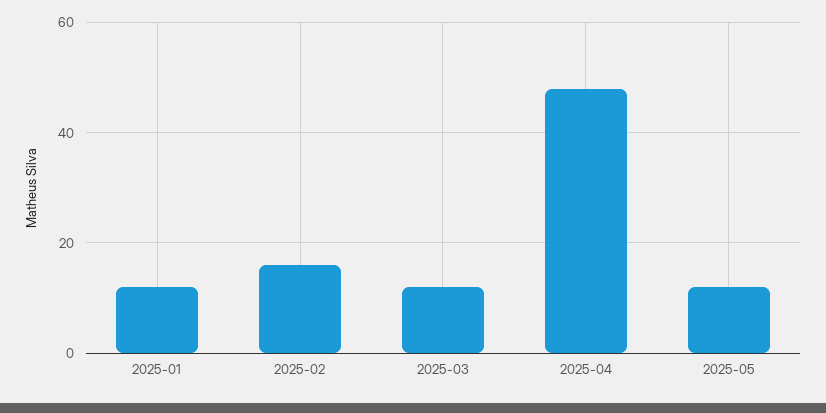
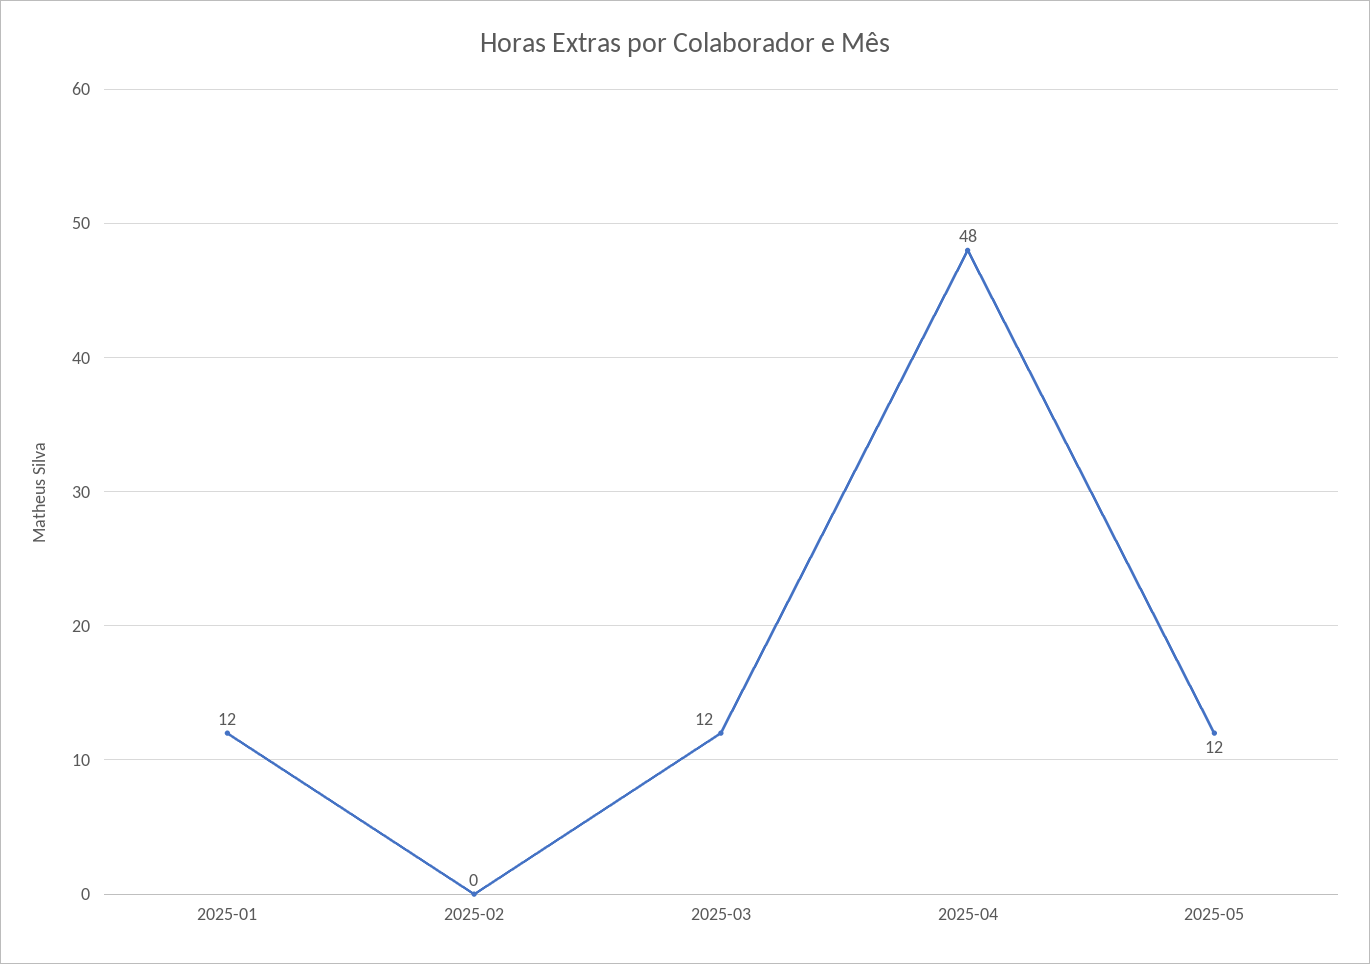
2025-02: 15 -> 0

